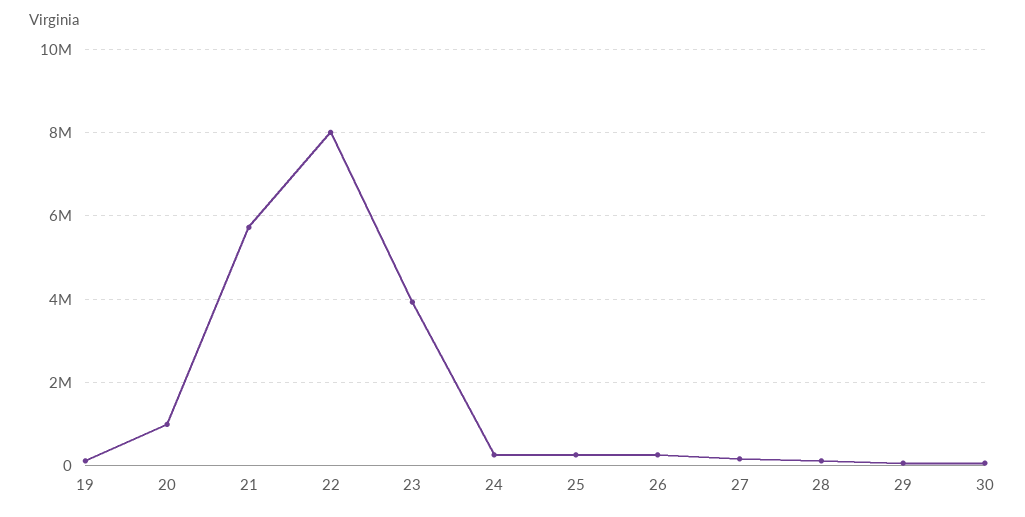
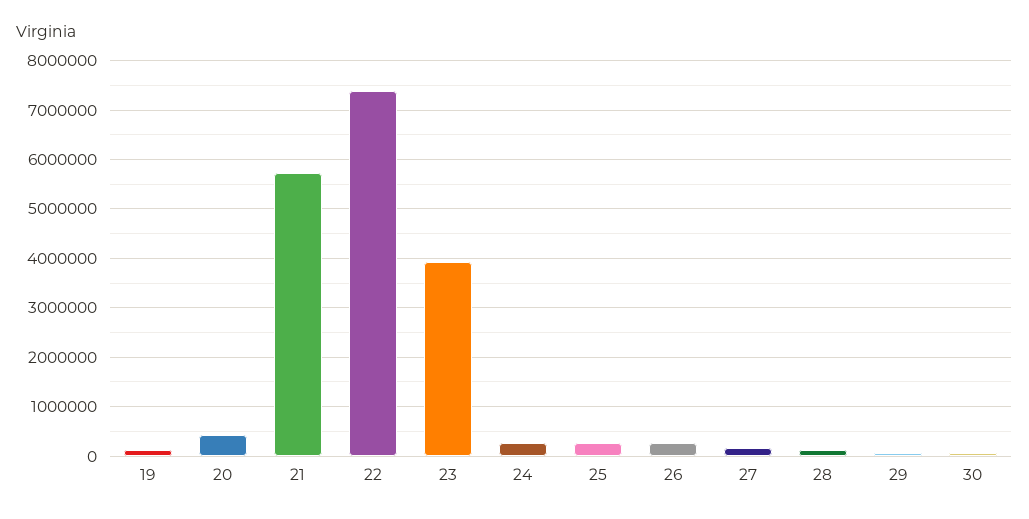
20: 1000000 -> 400000
22: 8000000 -> 7400000

